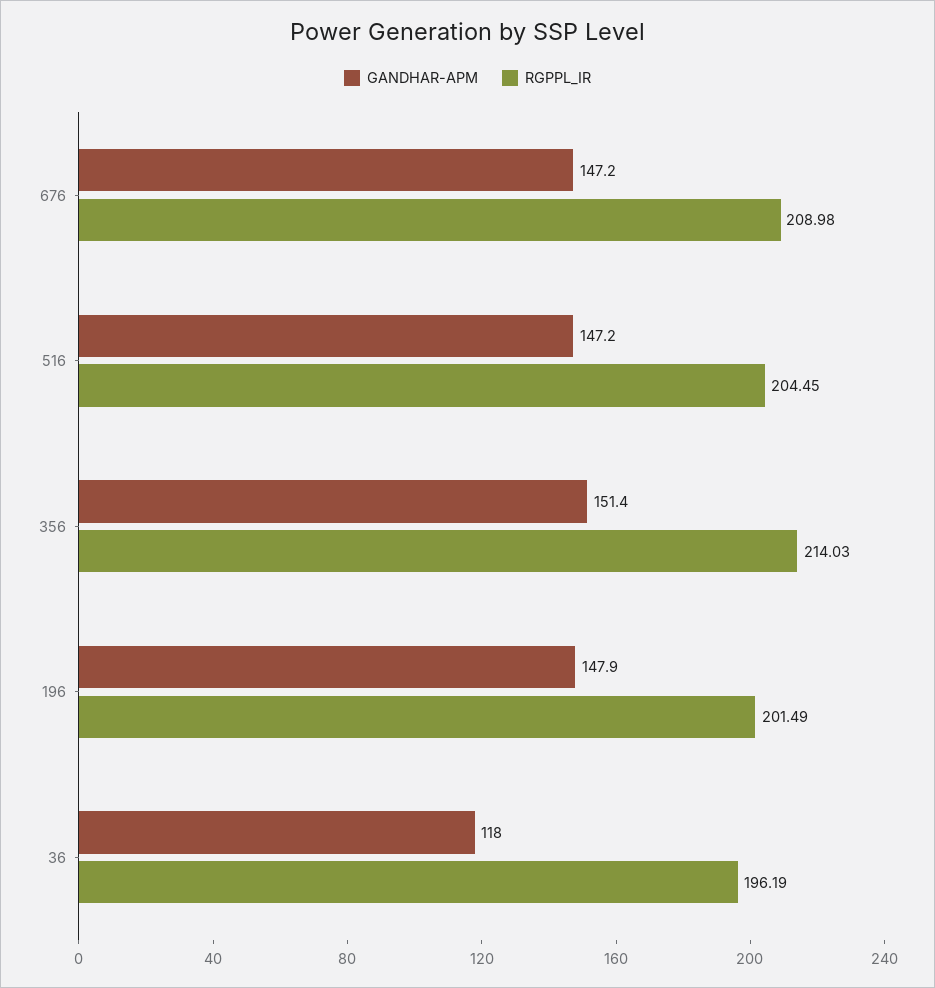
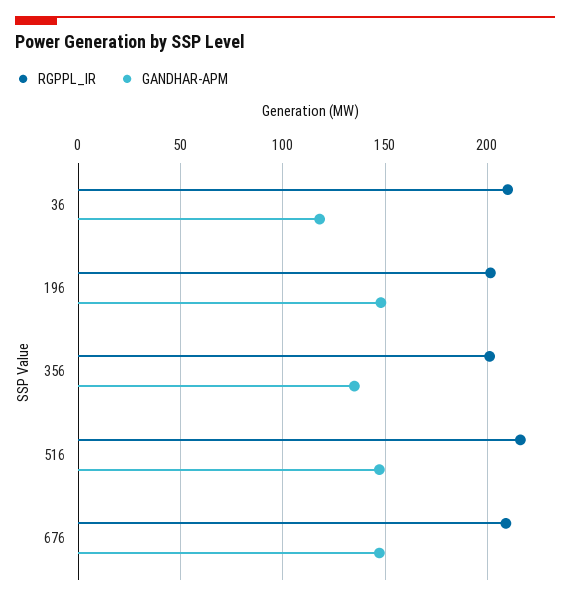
RGPPL_IR, 516: 204.45 -> 215
GANDHAR-APM, 356: 151.4 -> 135
RGPPL_IR, 356: 214.03 -> 200
RGPPL_IR, 36: 196.19 -> 210

